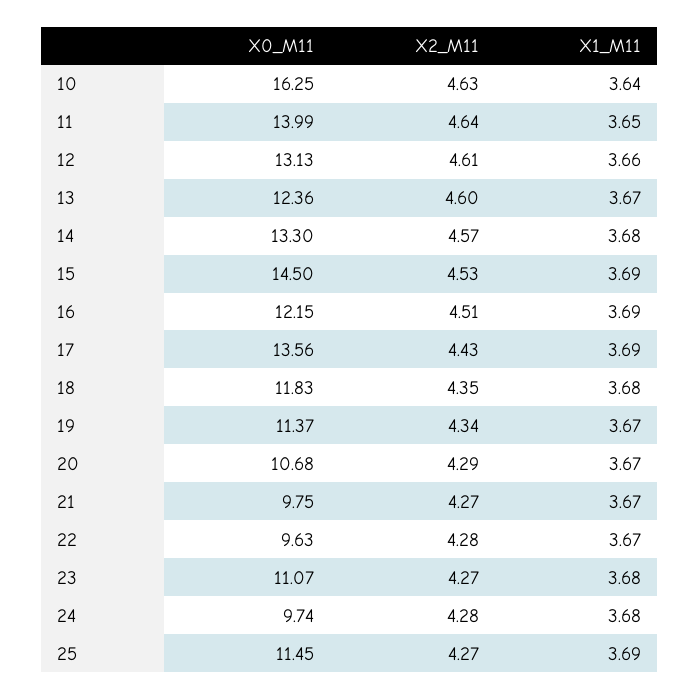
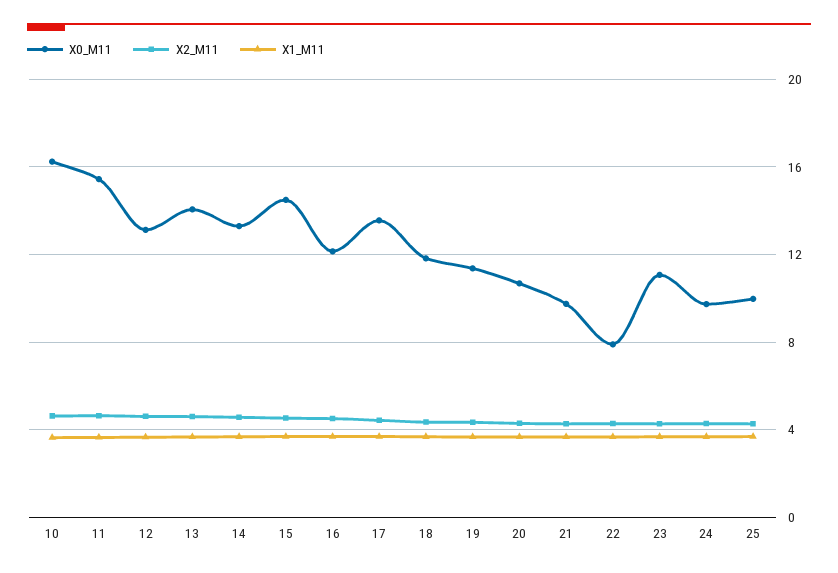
X0_M11, 11: 13.99 -> 15.5
X0_M11, 13: 12.36 -> 14
X0_M11, 22: 9.63 -> 8
X0_M11, 25: 11.45 -> 10

